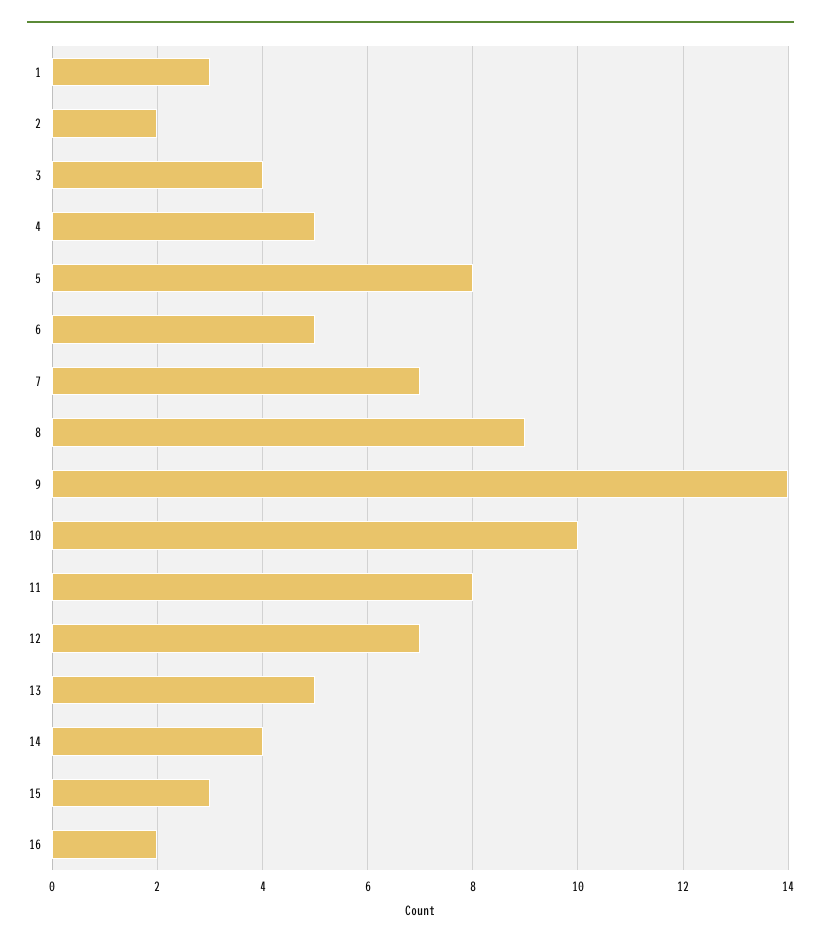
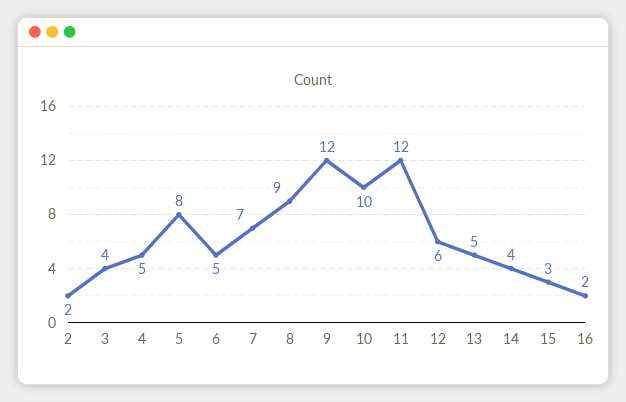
1: 3 -> none
9: 14 -> 12
11: 8 -> 12
12: 7 -> 6

